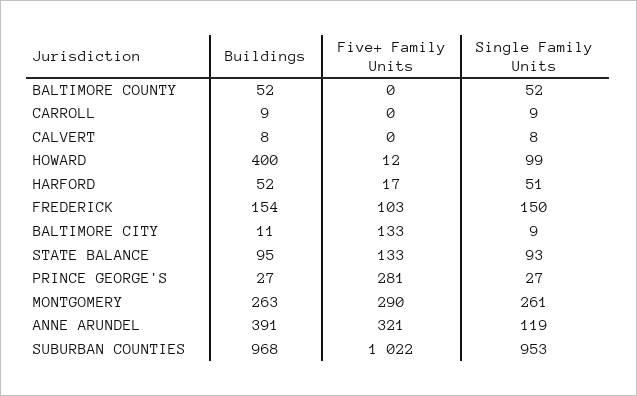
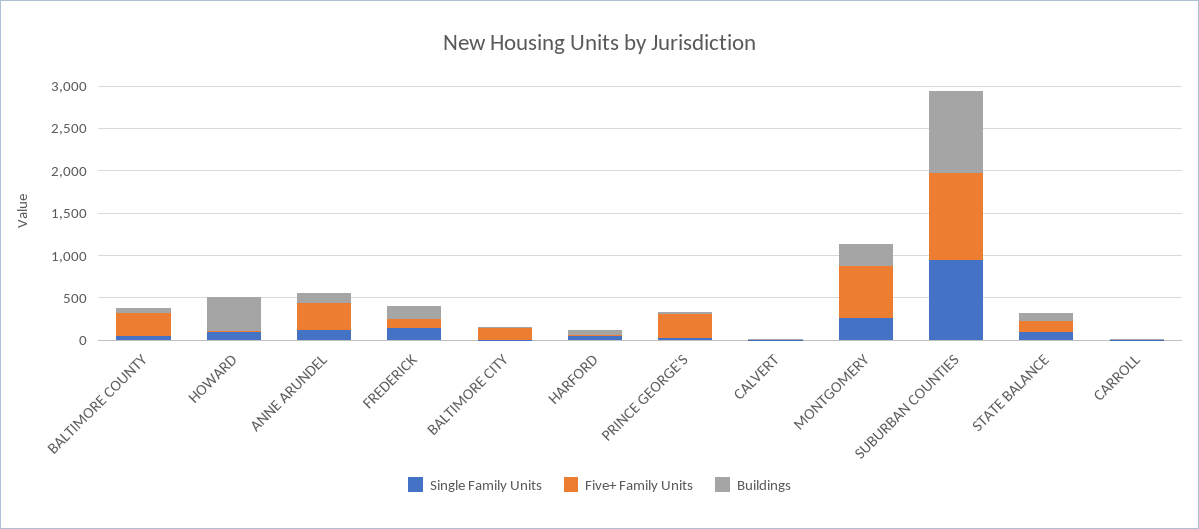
Five+ Family Units, BALTIMORE COUNTY: 0 -> 300
Five+ Family Units, MONTGOMERY: 290 -> 600
Buildings, ANNE ARUNDEL: 391 -> 100

